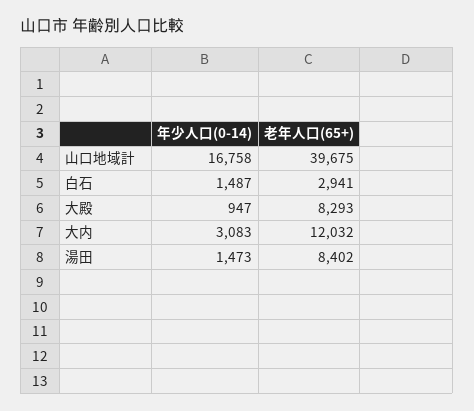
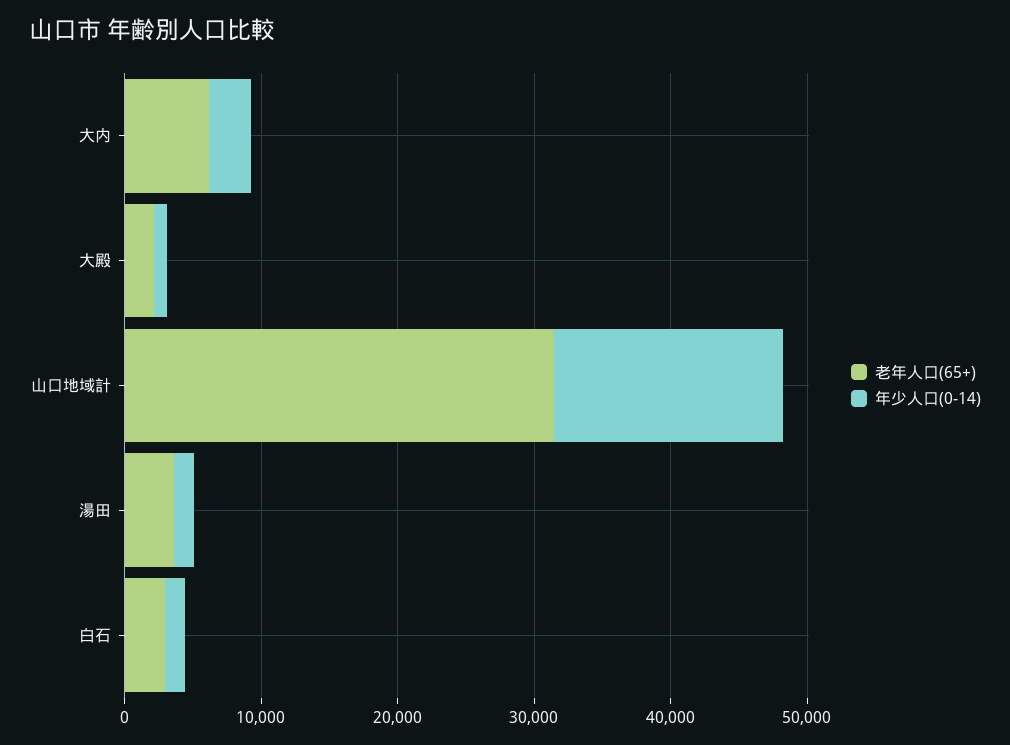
老年人口(65+), 山口地域計: 39675 -> 32000
老年人口(65+), 大殿: 8293 -> 2000
老年人口(65+), 大内: 12032 -> 6000
老年人口(65+), 湯田: 8402 -> 4000

